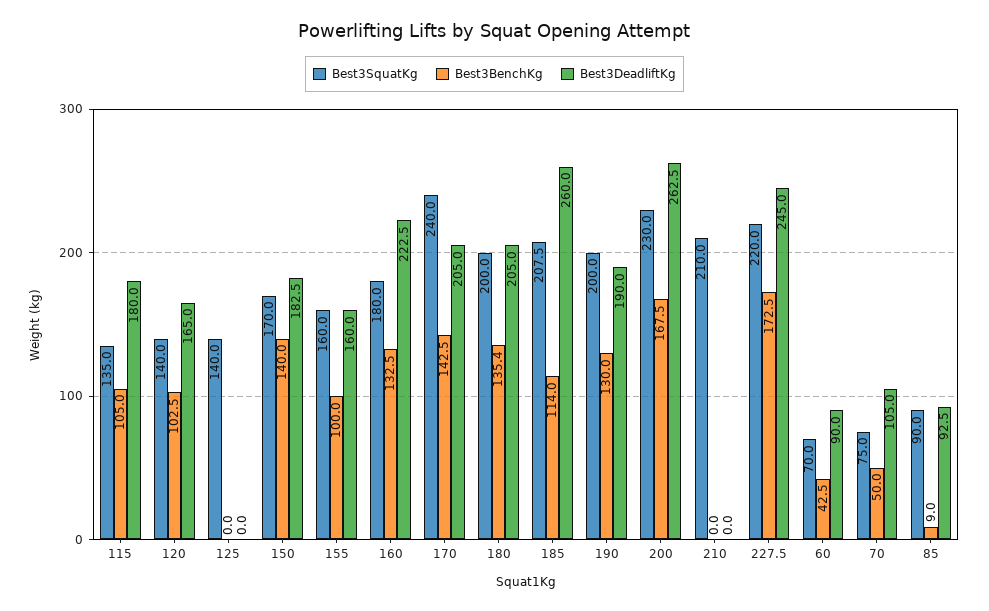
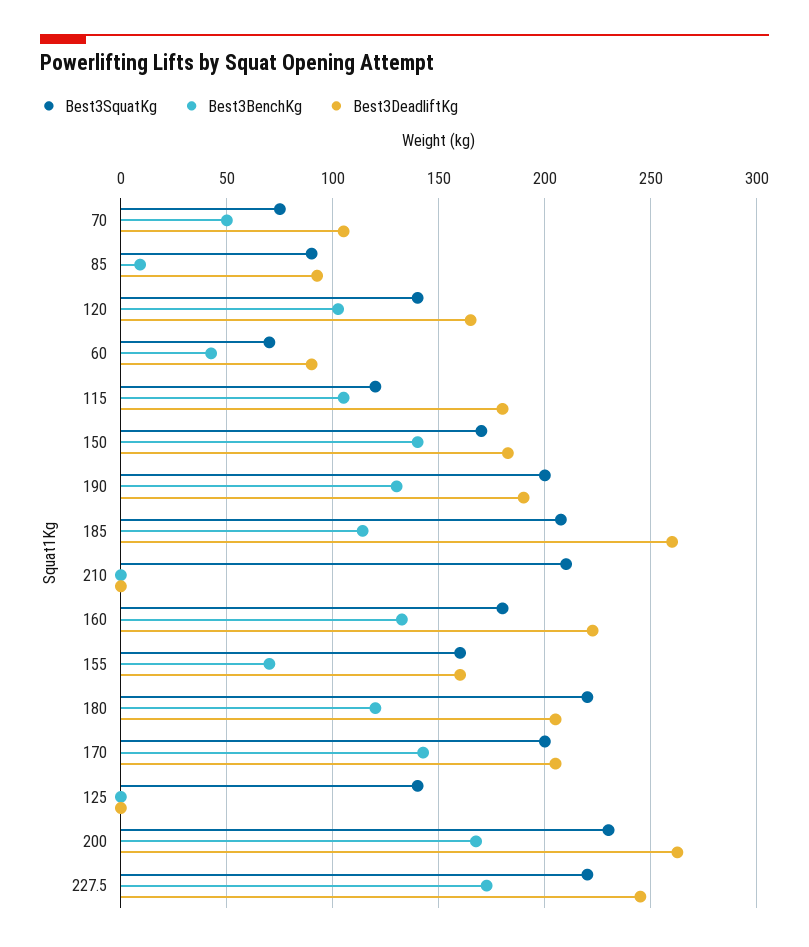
Best3SquatKg, 115: 135 -> 120
Best3BenchKg, 155: 100 -> 70
Best3SquatKg, 170: 240 -> 200
Best3SquatKg, 180: 200 -> 220
Best3BenchKg, 180: 135.4 -> 120

